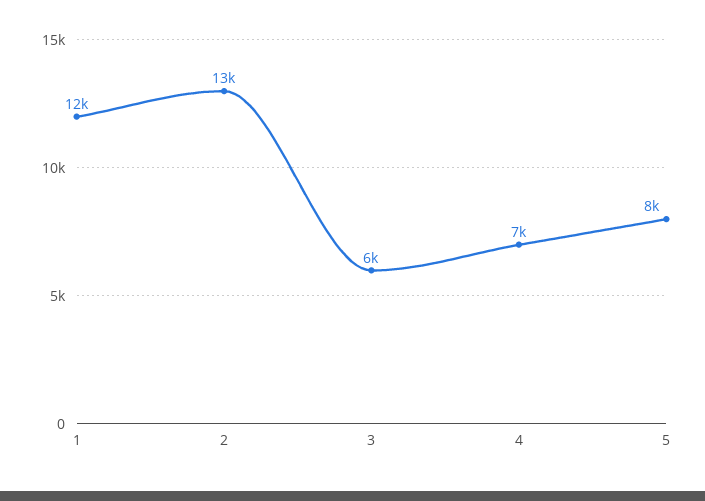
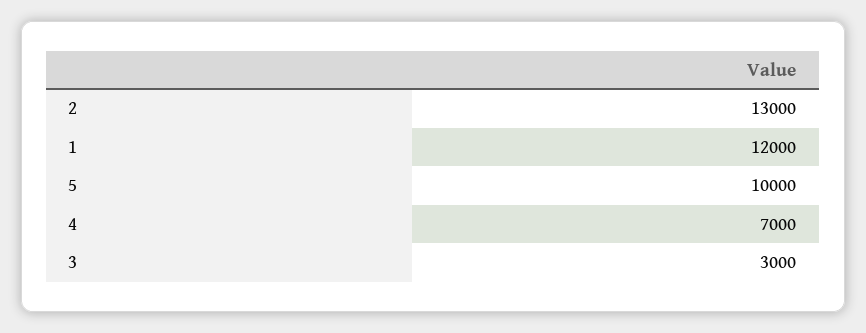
3: 6000 -> 3000
5: 8000 -> 10000

